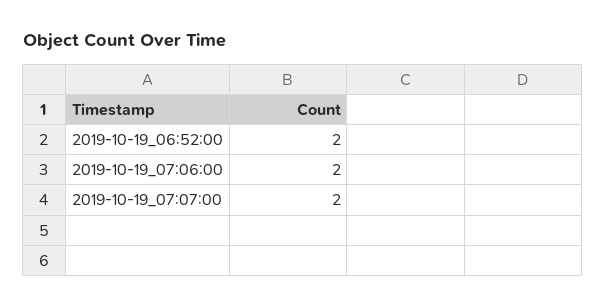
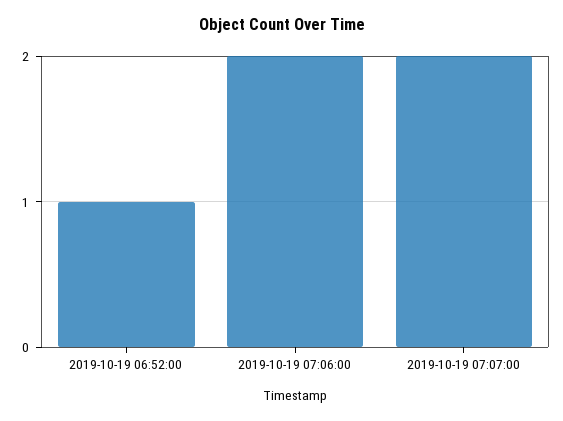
2019-10-19_06:52:00: 2 -> 1

